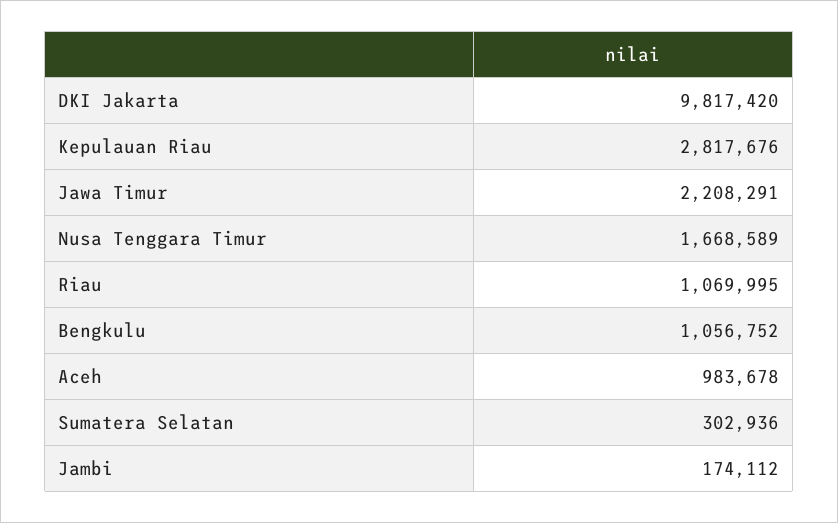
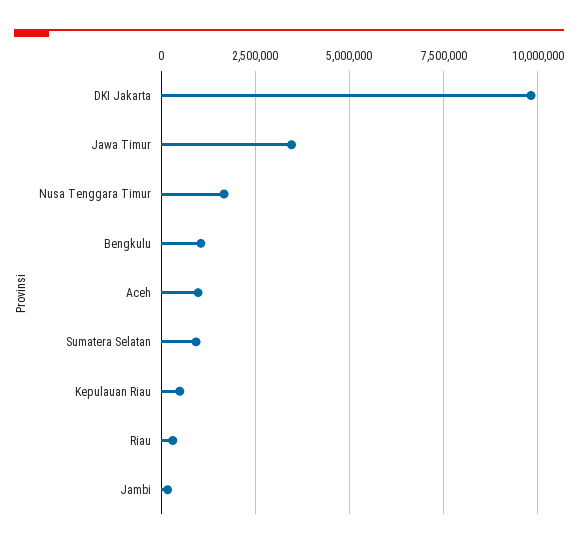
Kepulauan Riau: 2817676 -> 500000
Jawa Timur: 2208291 -> 3500000
Riau: 1069995 -> 250000
Sumatera Selatan: 302936 -> 1000000

